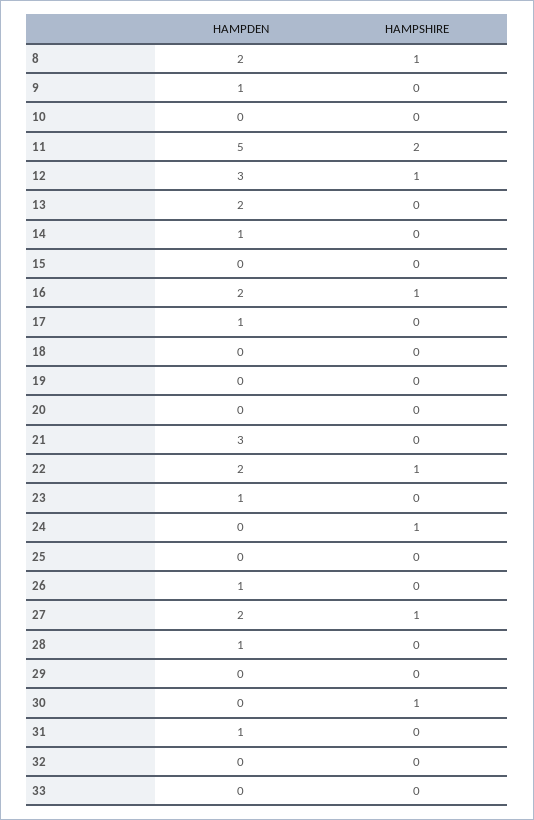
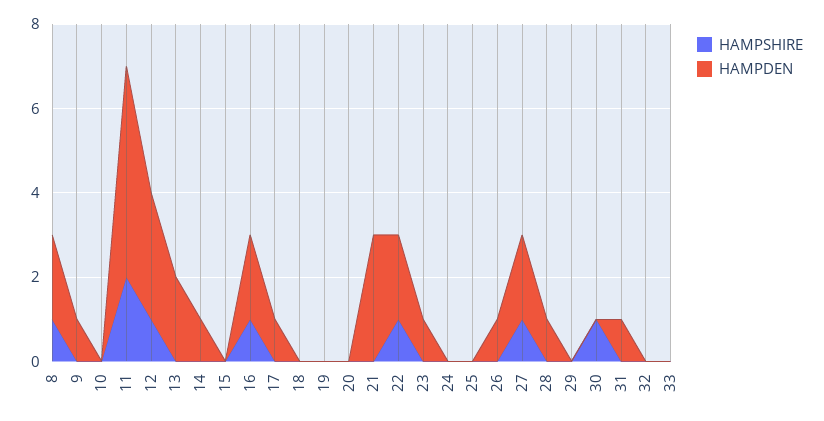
HAMPSHIRE, 24: 1 -> 0

